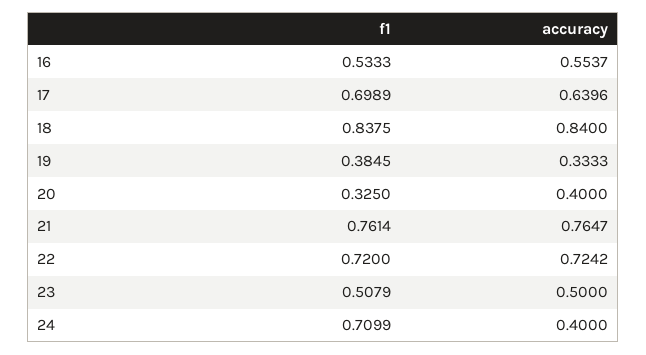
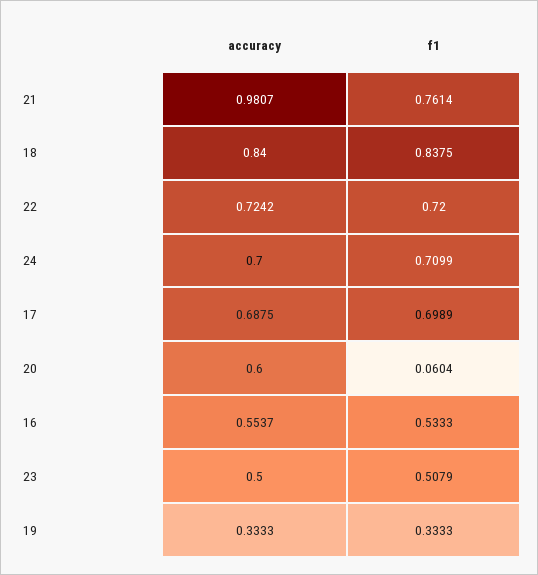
accuracy, 17: 0.6396 -> 0.6875
f1, 19: 0.3845 -> 0.3333
f1, 20: 0.325 -> 0.0604
accuracy, 20: 0.4 -> 0.6
accuracy, 21: 0.7647 -> 0.9807
accuracy, 24: 0.4 -> 0.7

